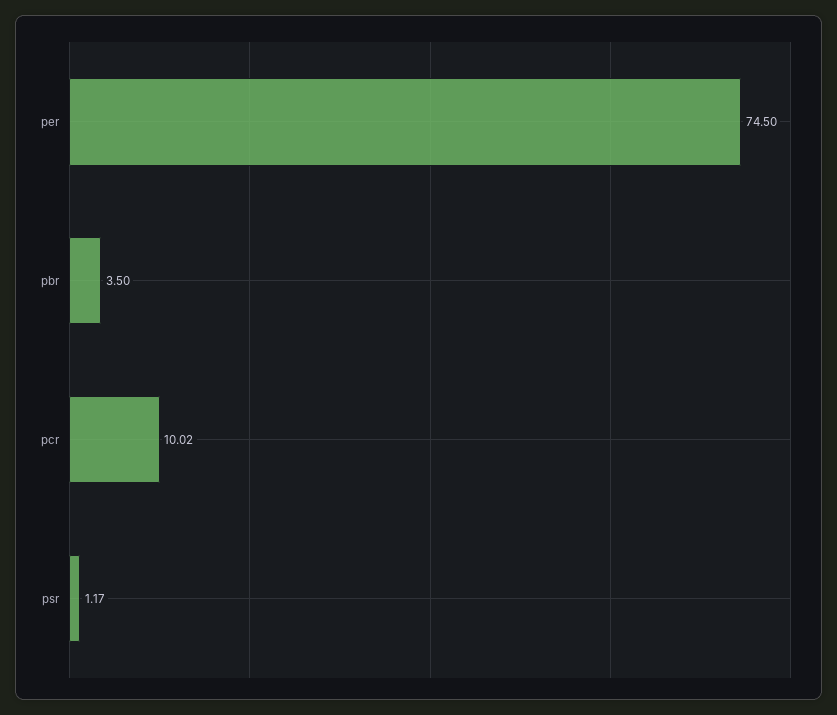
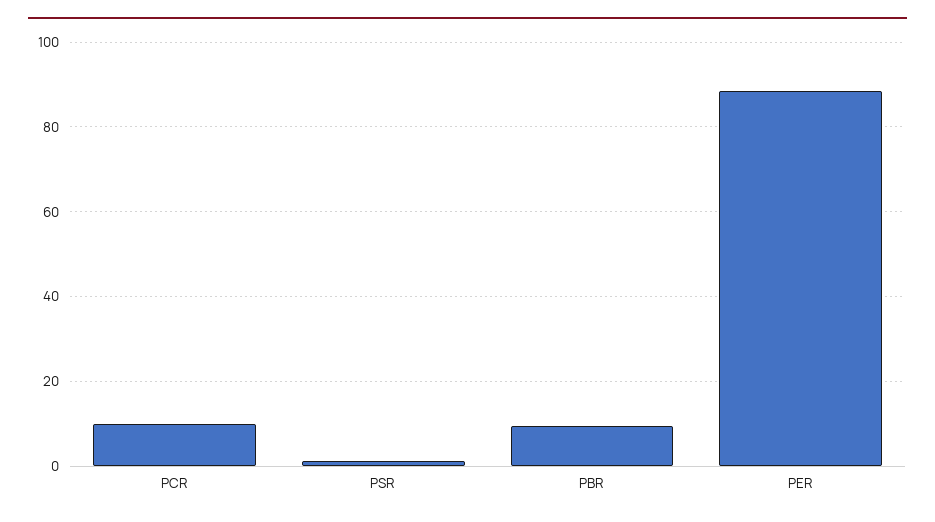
per: 74.5 -> 88
pbr: 3.5 -> 10

